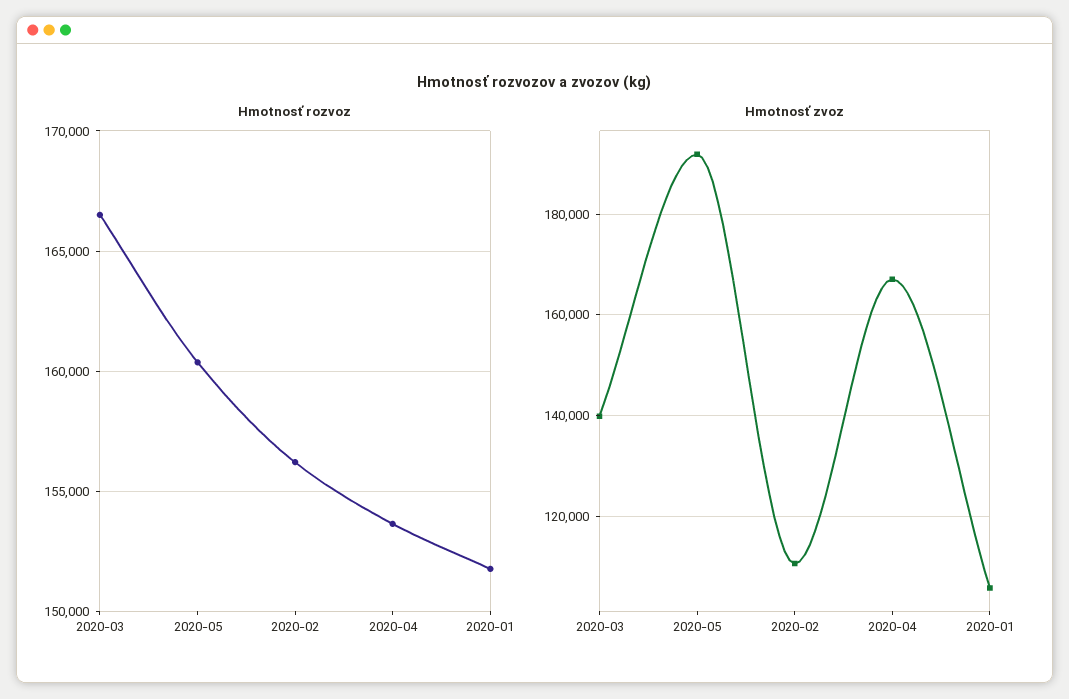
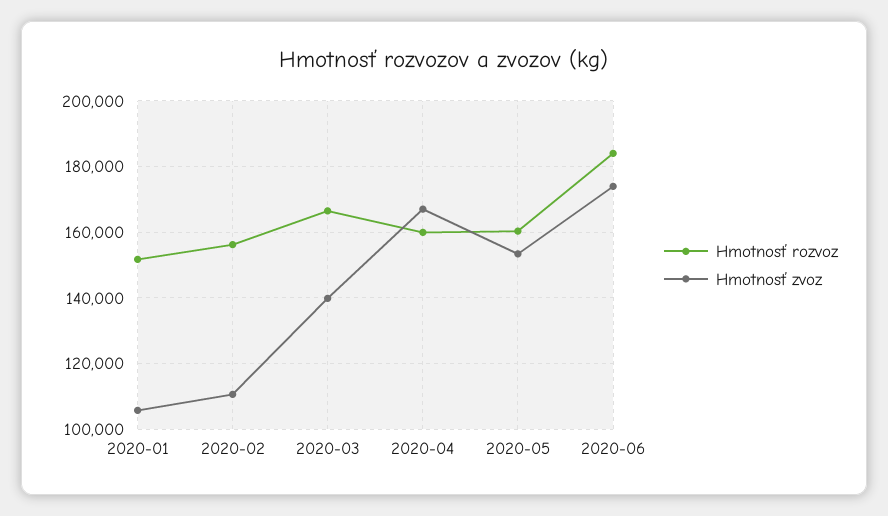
Hmotnosť rozvoz, 2020-04: 153500 -> 160000
Hmotnosť zvoz, 2020-05: 192000 -> 154000
Hmotnosť rozvoz, 2020-06: none -> 184000
Hmotnosť zvoz, 2020-06: none -> 174000

